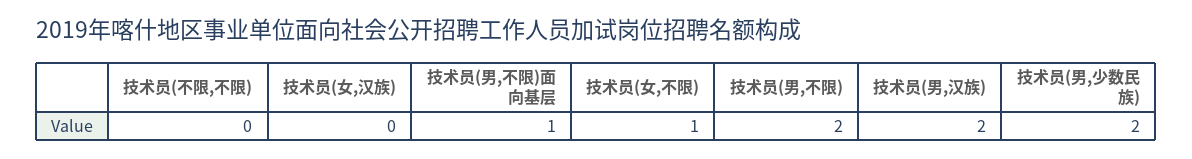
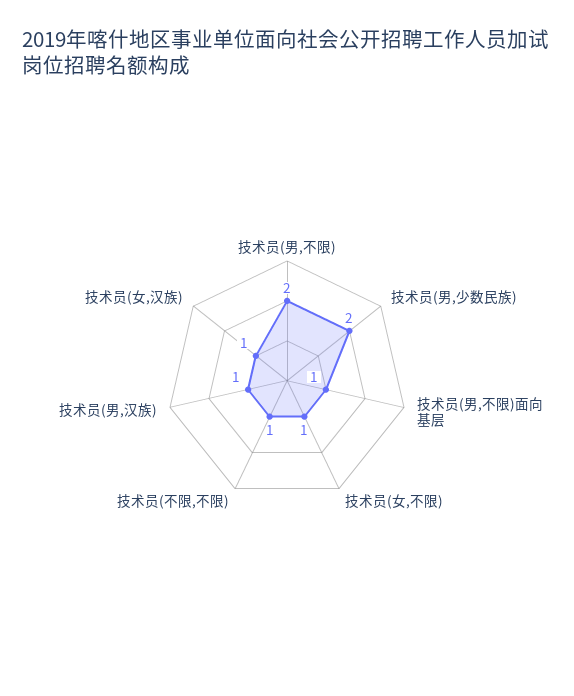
技术员(不限,不限): 0 -> 1
技术员(女,汉族): 0 -> 1
技术员(男,汉族): 2 -> 1

